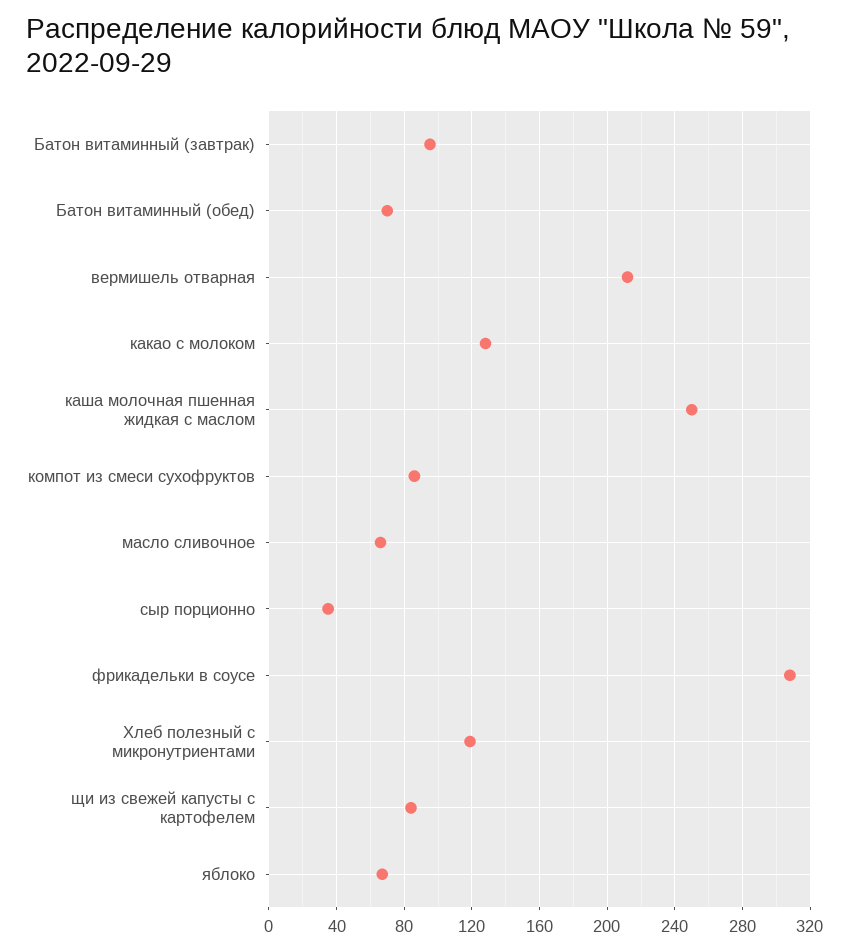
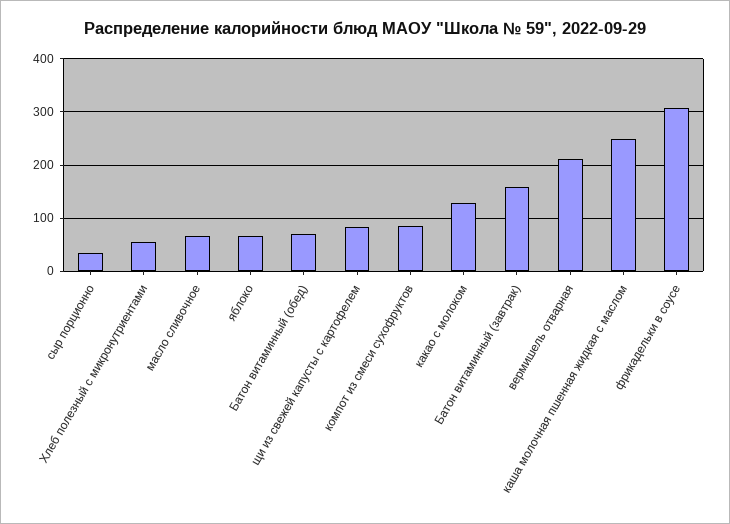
Батон витаминный (завтрак): 95 -> 160
Хлеб полезный с микронутриентами: 120 -> 60

